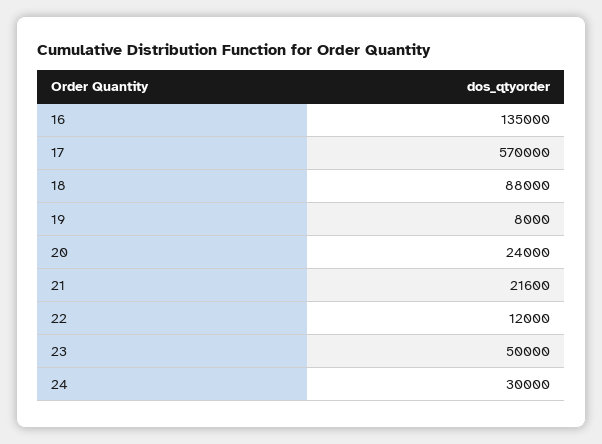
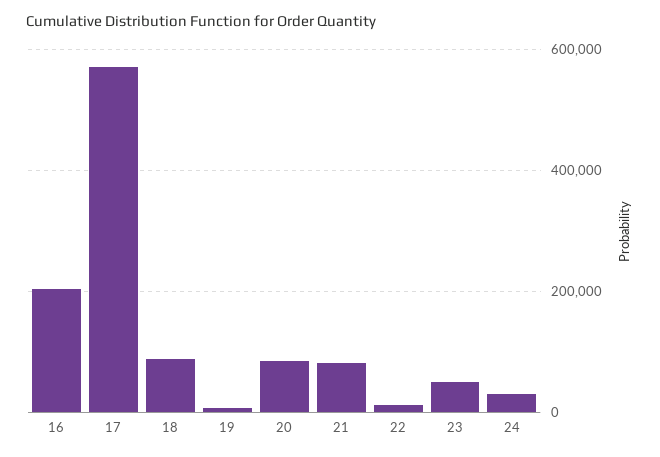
16: 135000 -> 200000
20: 24000 -> 80000
21: 21600 -> 80000

